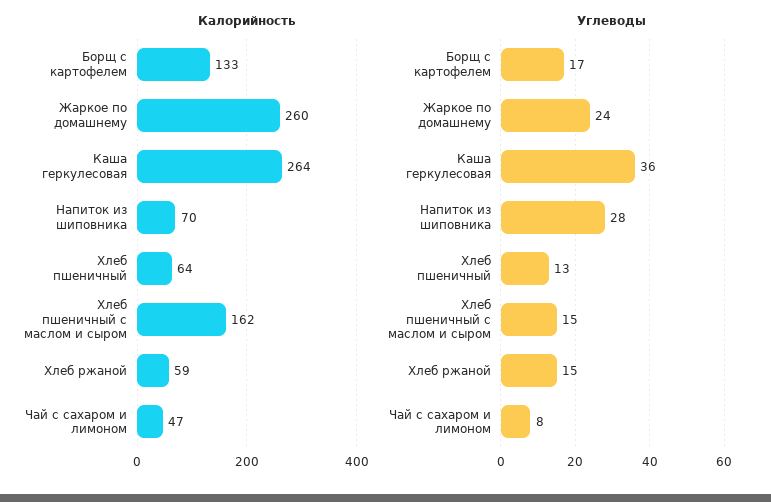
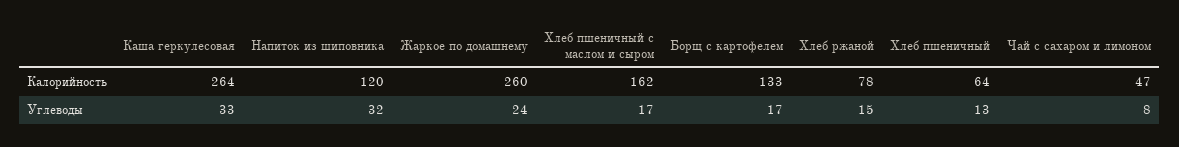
Калорийность, Напиток из шиповника: 70 -> 120
Калорийность, Хлеб ржаной: 59 -> 78
Углеводы, Каша геркулесовая: 36 -> 33
Углеводы, Напиток из шиповника: 28 -> 32
Углеводы, Хлеб пшеничный с маслом и сыром: 15 -> 17

